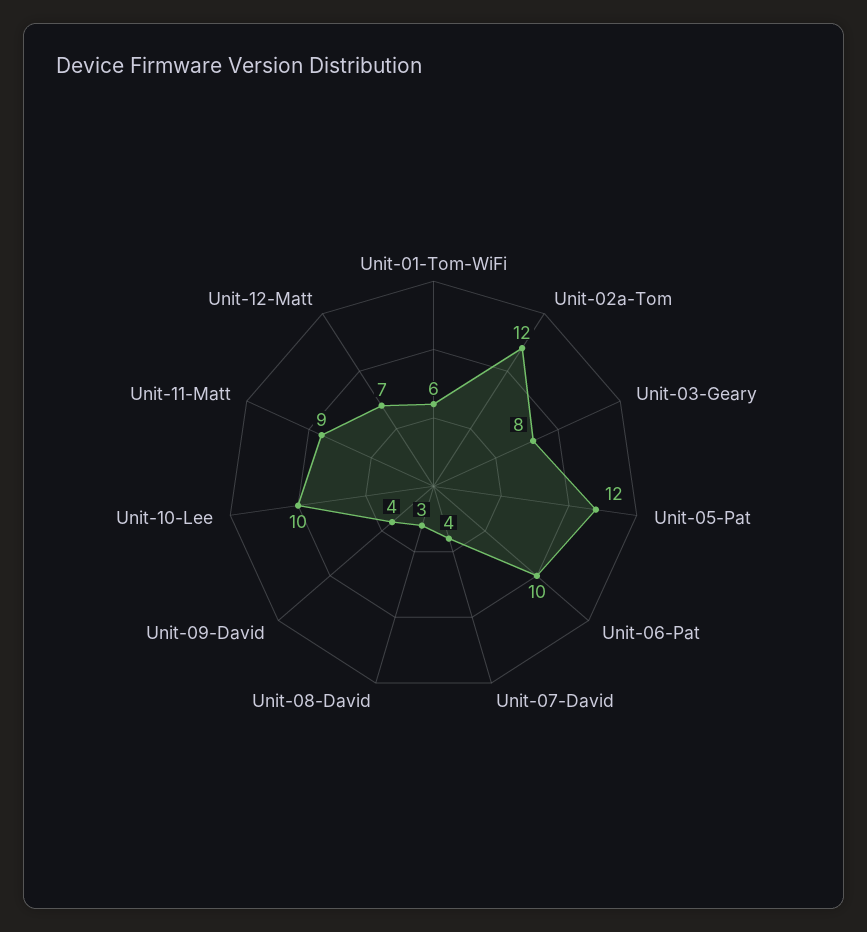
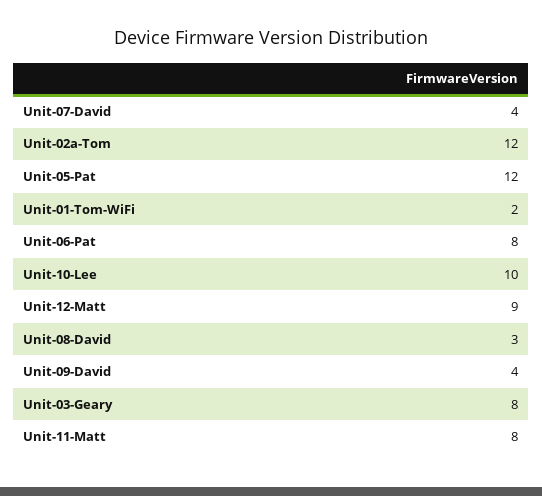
Unit-01-Tom-WiFi: 6 -> 2
Unit-06-Pat: 10 -> 8
Unit-11-Matt: 9 -> 8
Unit-12-Matt: 7 -> 9

